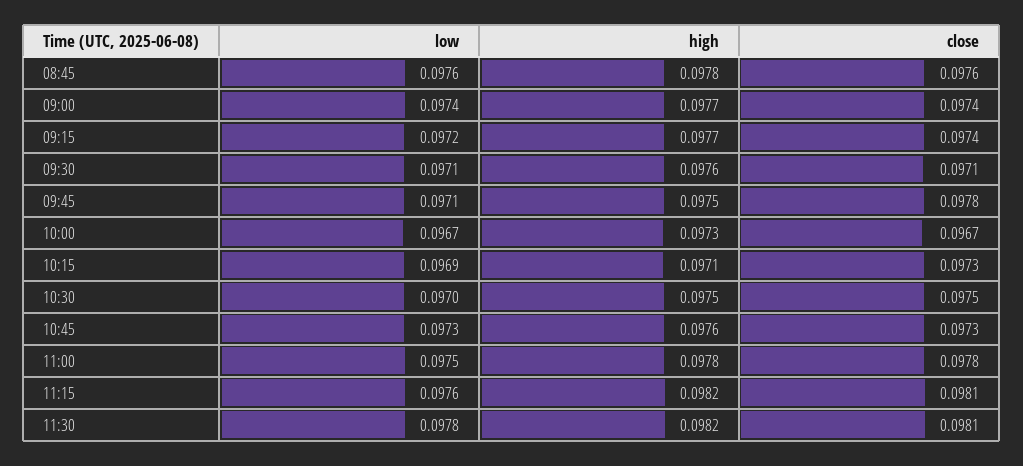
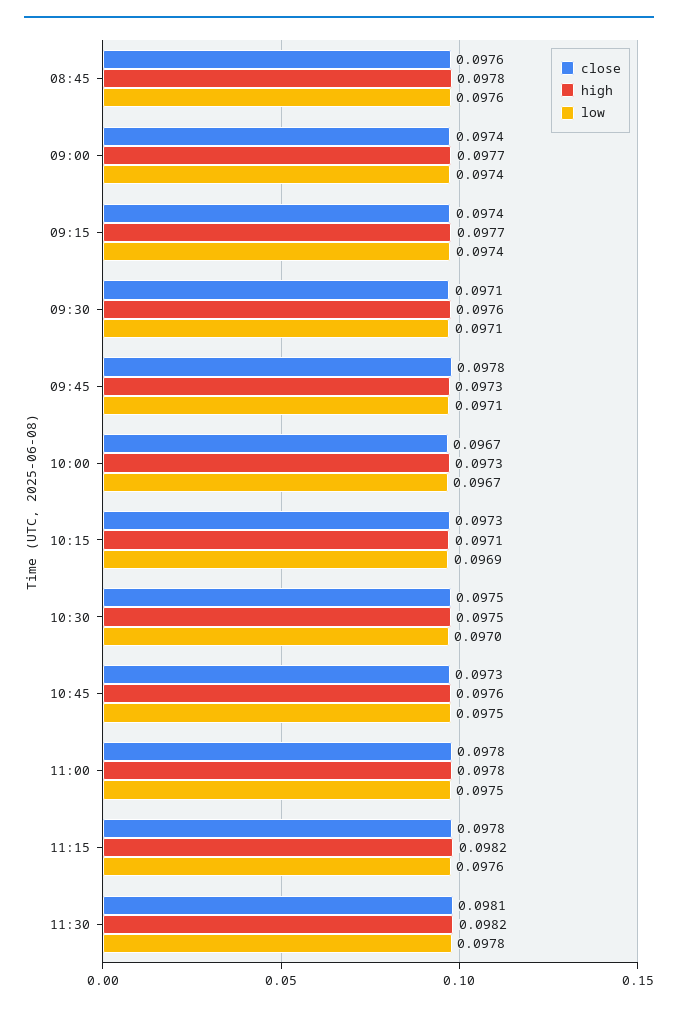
low, 09:15: 0.0972 -> 0.0974
high, 09:45: 0.0975 -> 0.0973
low, 10:45: 0.0973 -> 0.0975
close, 11:15: 0.0981 -> 0.0978

